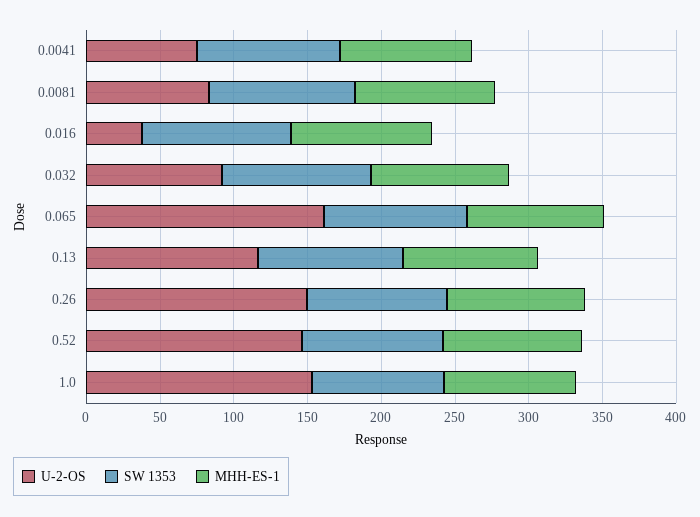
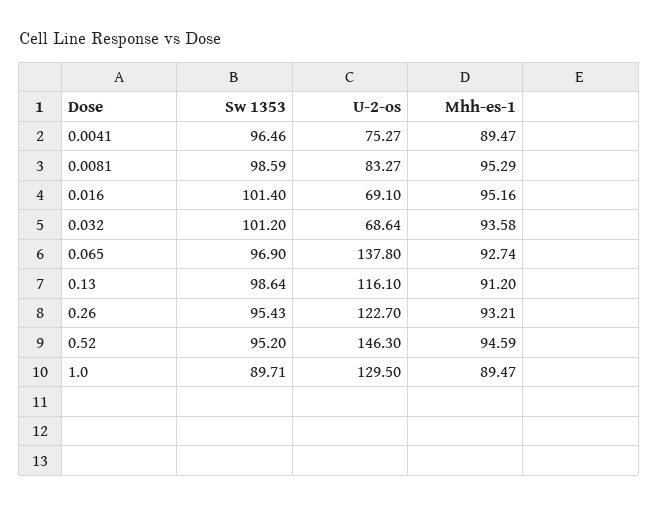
U-2-OS, 0.016: 40 -> 69.1
U-2-OS, 0.032: 90 -> 68.64
U-2-OS, 0.065: 160 -> 137.8
U-2-OS, 0.26: 150 -> 122.7
U-2-OS, 1.0: 150 -> 129.5

